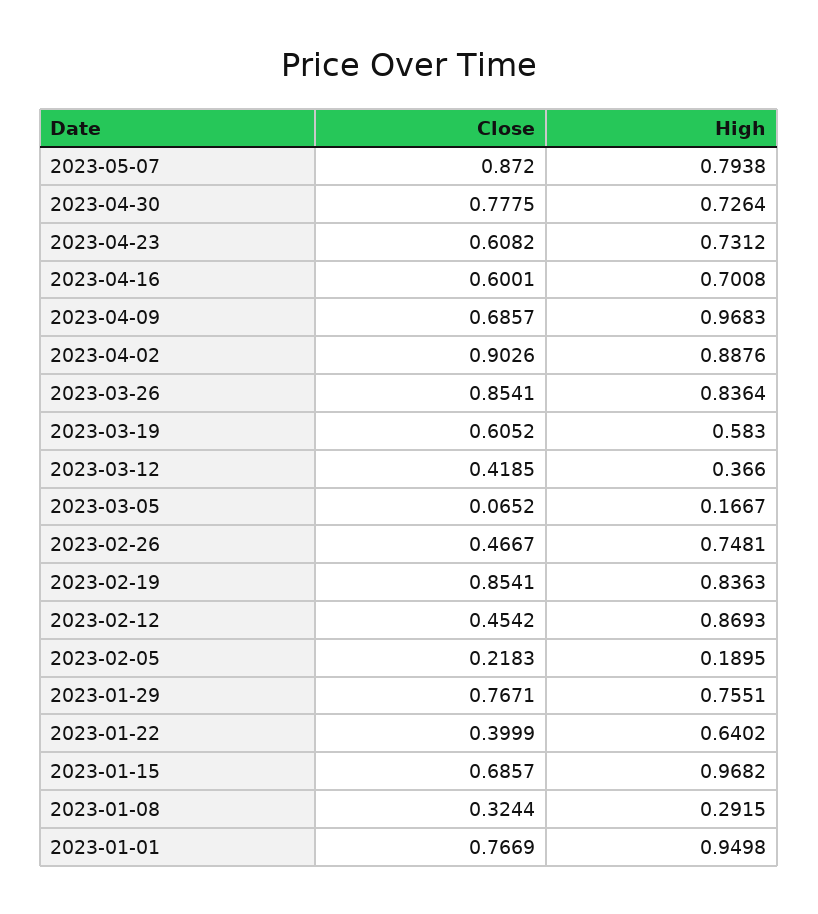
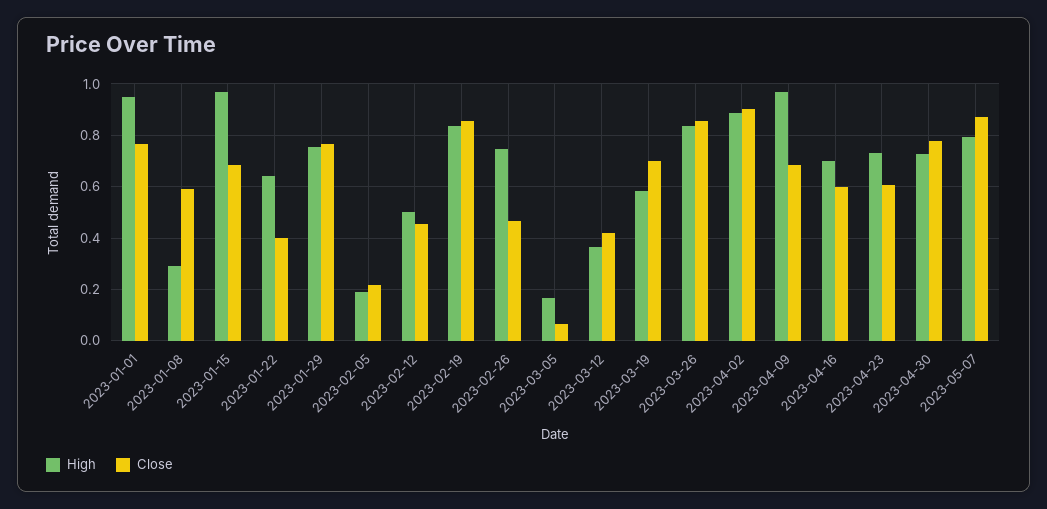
Close, 2023-03-19: 0.6052 -> 0.7
High, 2023-02-12: 0.8693 -> 0.5
Close, 2023-01-08: 0.3244 -> 0.6

